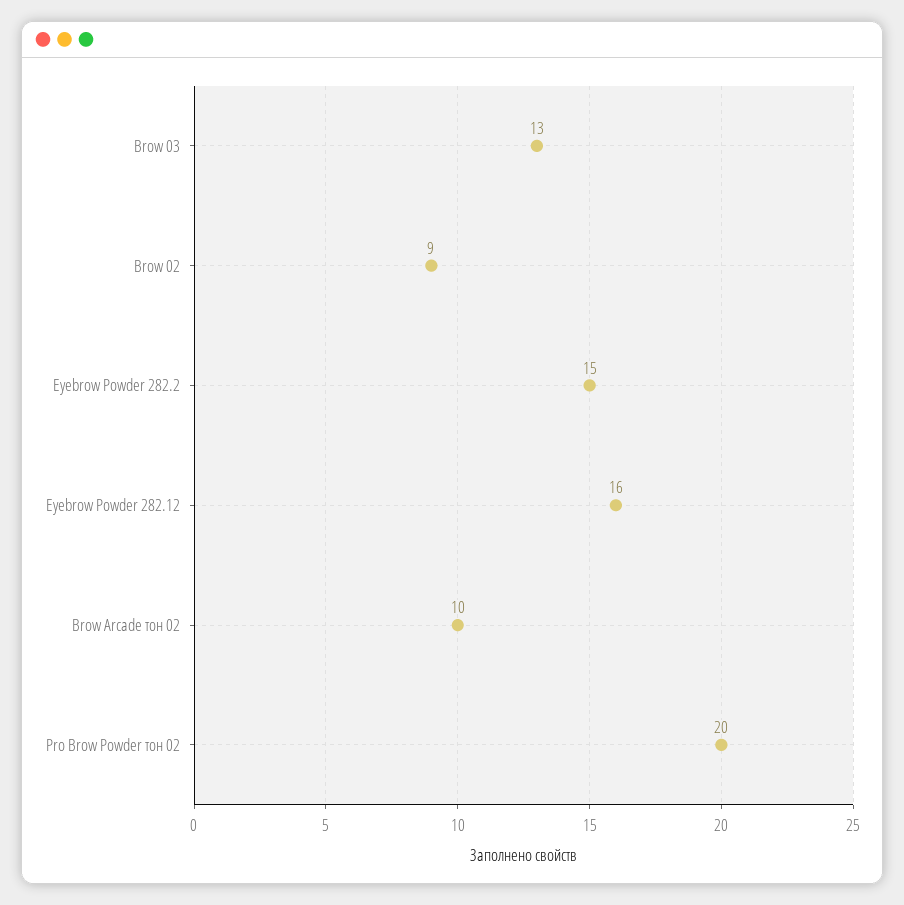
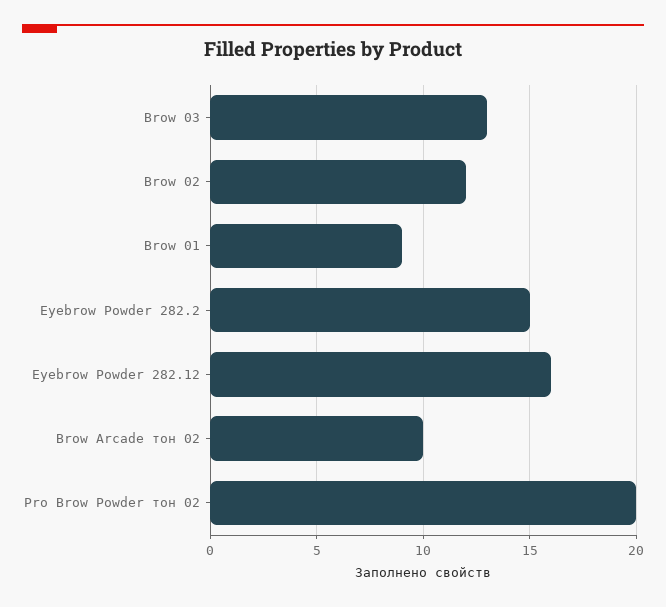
Brow 02: 9 -> 12
Brow 01: none -> 9

